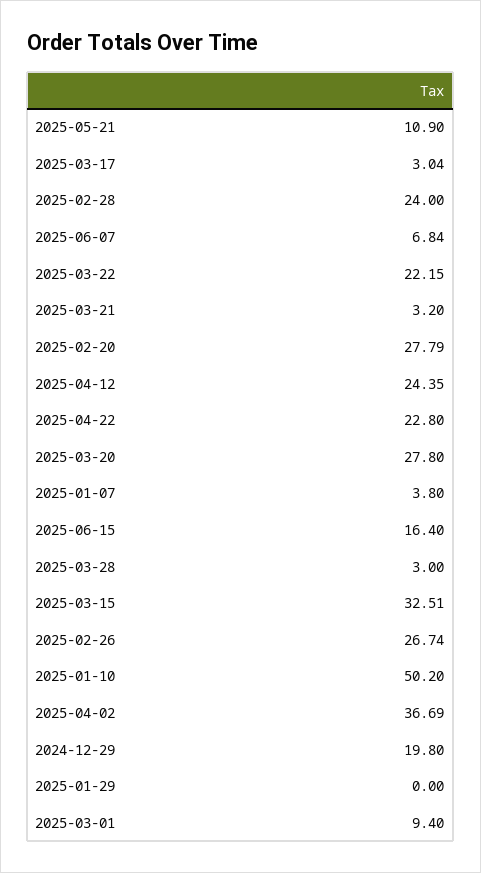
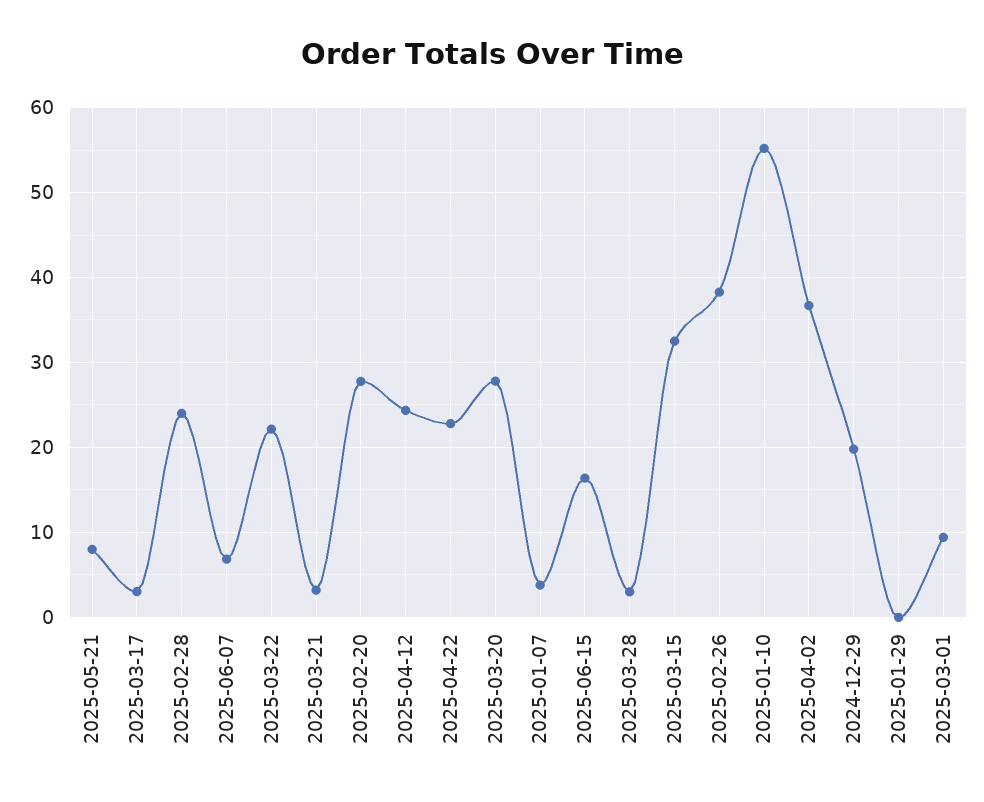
2025-05-21: 10.9 -> 8
2025-02-26: 26.74 -> 38
2025-01-10: 50.2 -> 55

